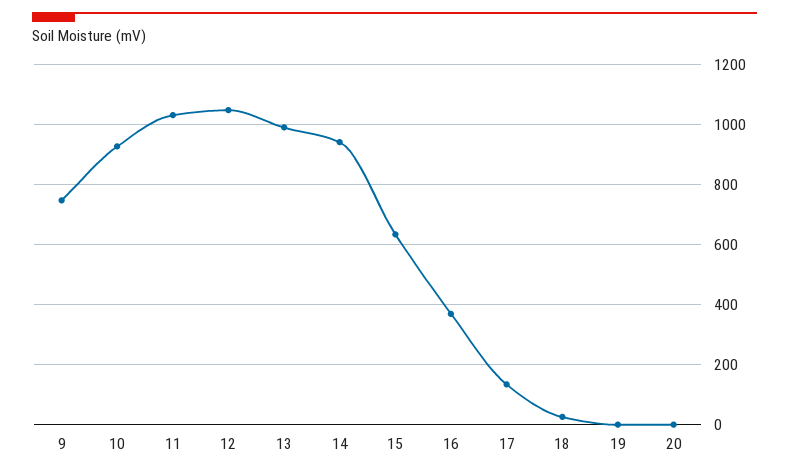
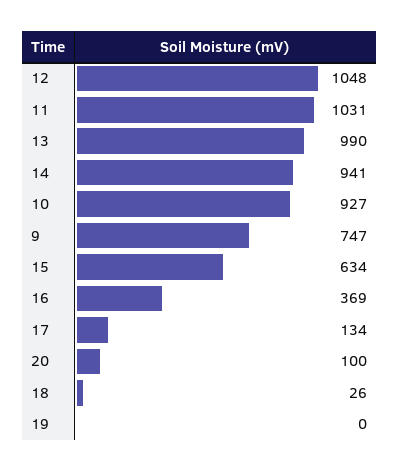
20: 0 -> 100

